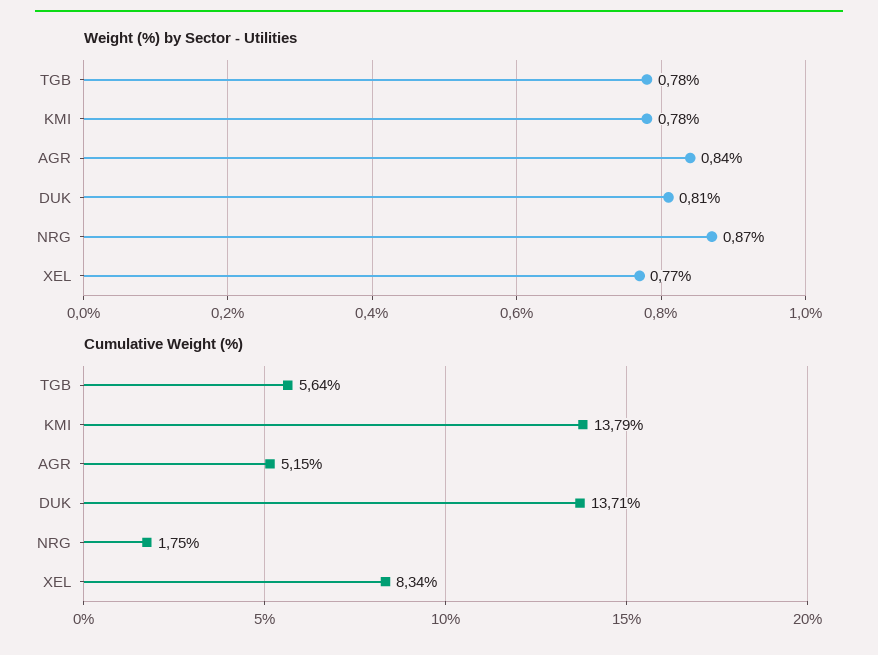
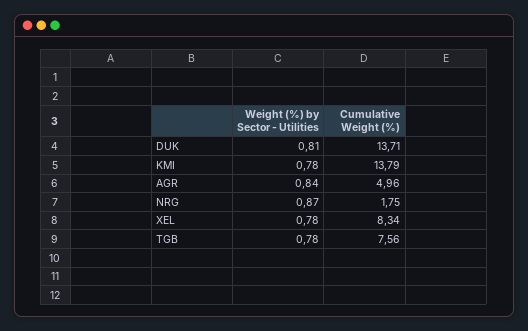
Weight (%) by Sector - Utilities, XEL: 0.77 -> 0.78
Cumulative Weight (%), TGB: 5.64 -> 7.56
Cumulative Weight (%), AGR: 5.15 -> 4.96

